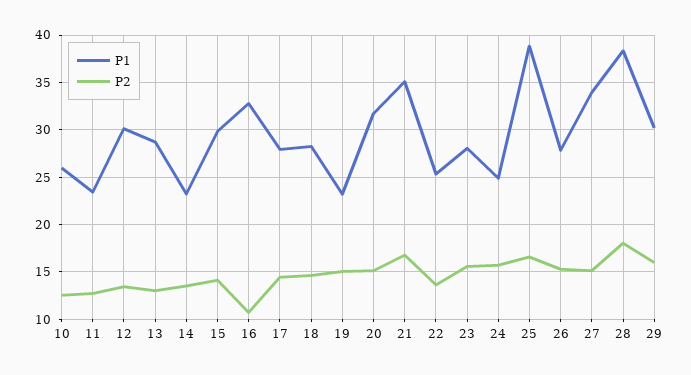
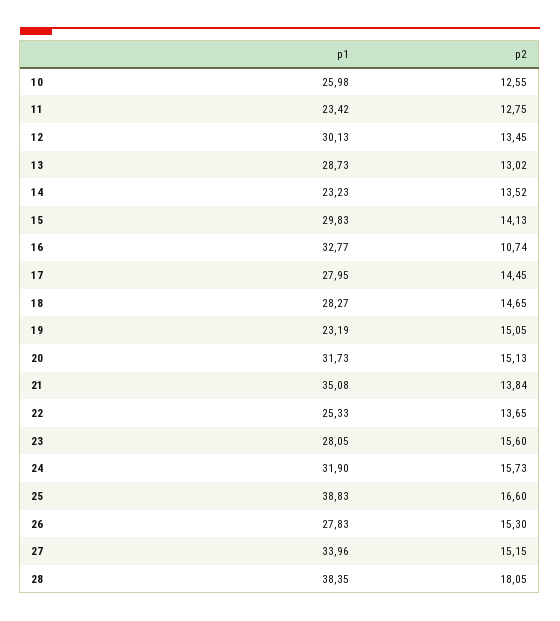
P2, 21: 17 -> 13.84
P1, 24: 25 -> 31.9
P1, 29: 30 -> none
P2, 29: 16 -> none

